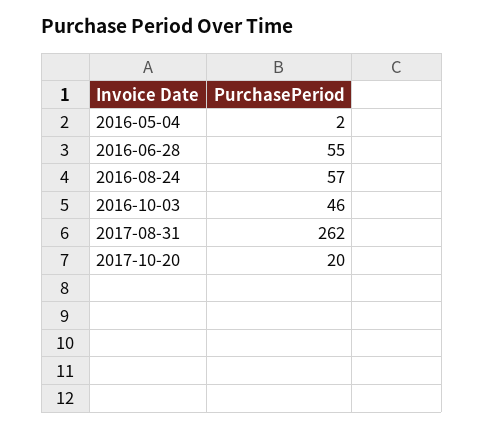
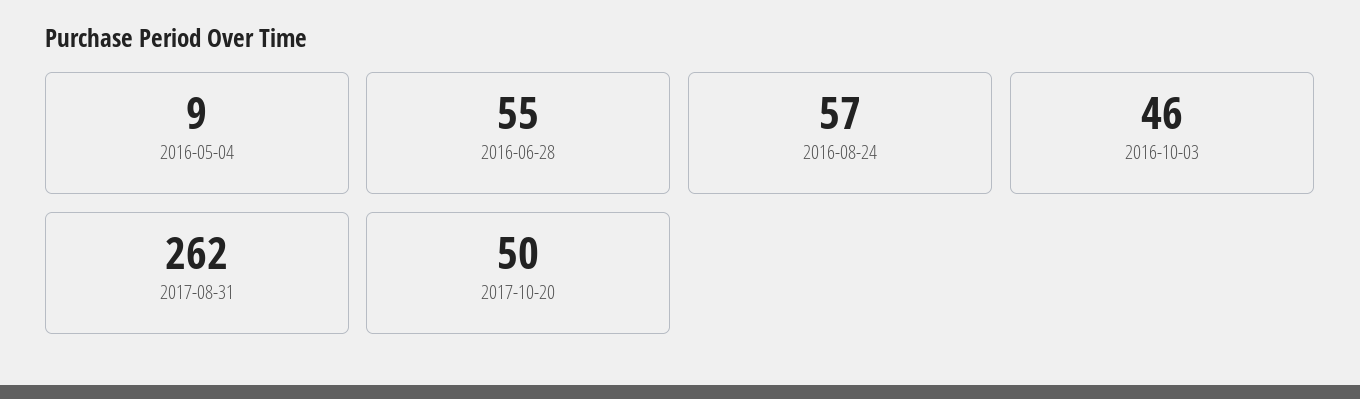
2016-05-04: 2 -> 9
2017-10-20: 20 -> 50

